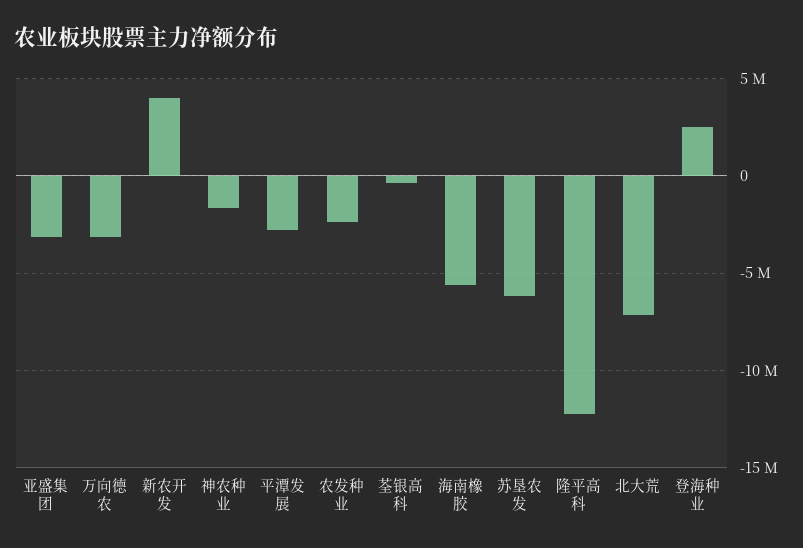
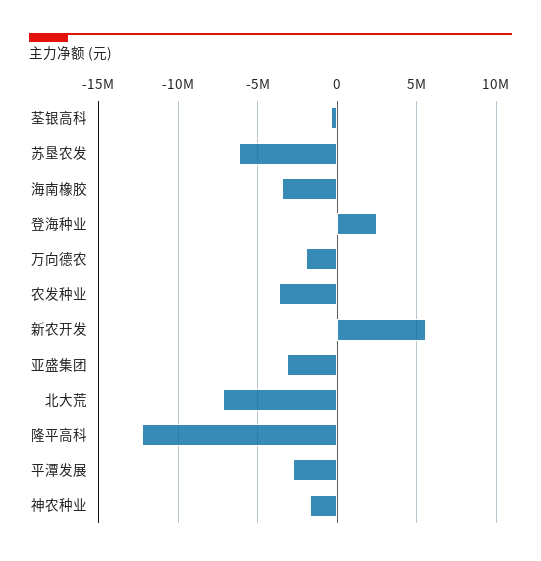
万向德农: -3000000 -> -2000000
新农开发: 4000000 -> 5500000
农发种业: -2500000 -> -3500000
海南橡胶: -5500000 -> -3500000

